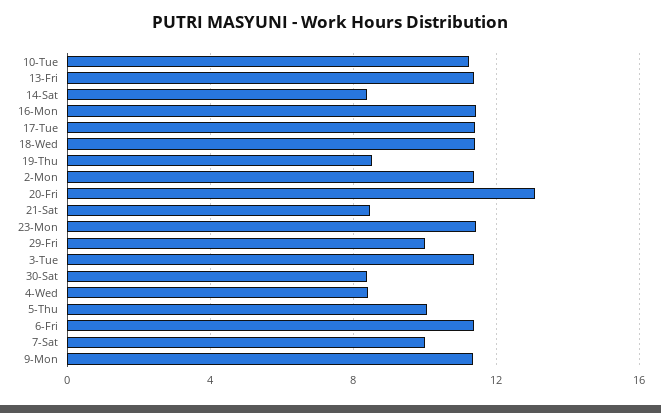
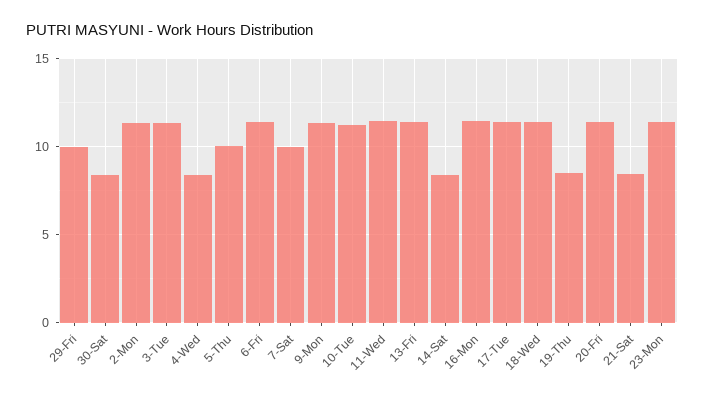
20-Fri: 13 -> 11.5
11-Wed: none -> 11.5

